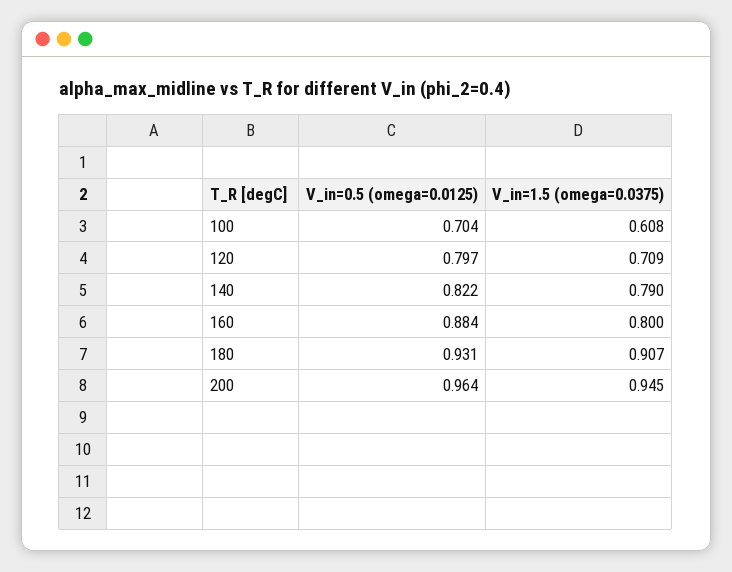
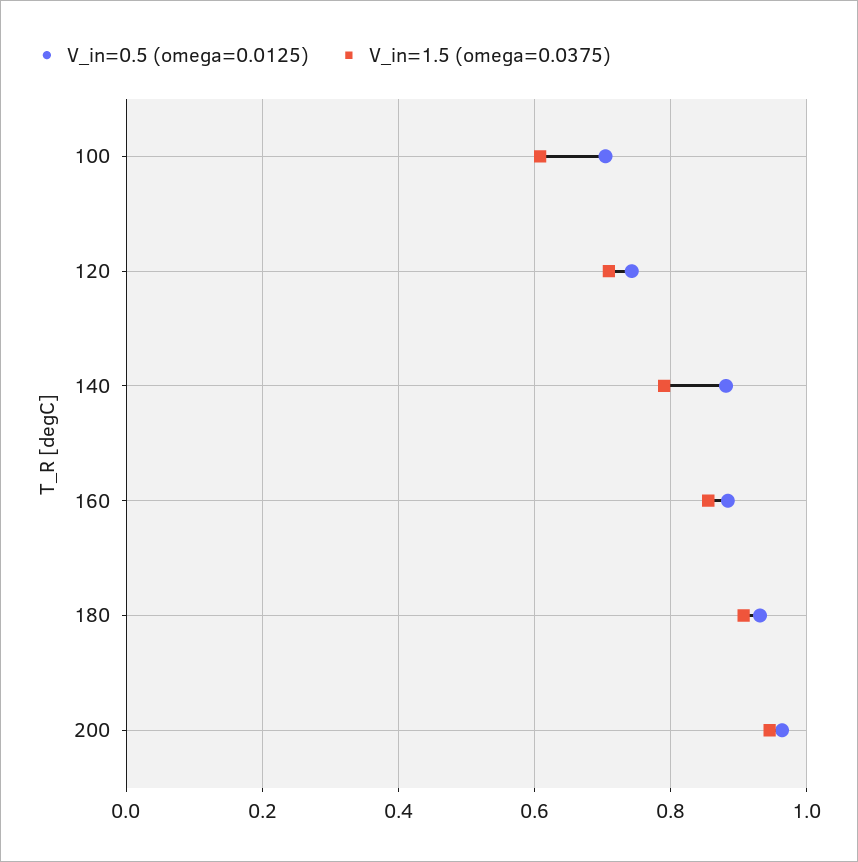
V_in=0.5 (omega=0.0125), 120: 0.797 -> 0.74
V_in=0.5 (omega=0.0125), 140: 0.822 -> 0.88
V_in=1.5 (omega=0.0375), 160: 0.8 -> 0.86

